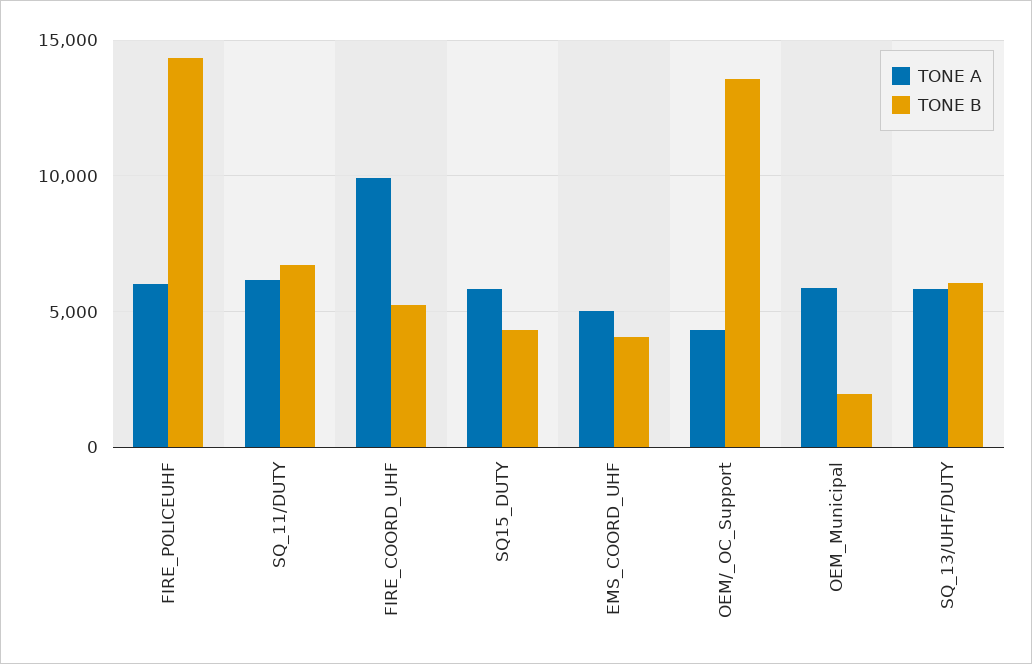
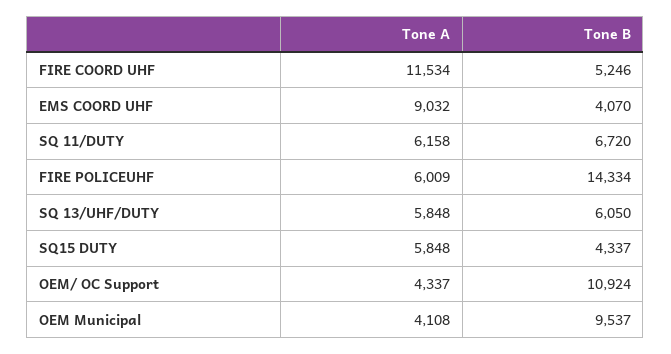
TONE A, FIRE_COORD_UHF: 10000 -> 11534
TONE A, EMS_COORD_UHF: 5000 -> 9032
TONE B, OEM/_OC_Support: 13500 -> 10924
TONE A, OEM_Municipal: 6000 -> 4108
TONE B, OEM_Municipal: 2000 -> 9537

